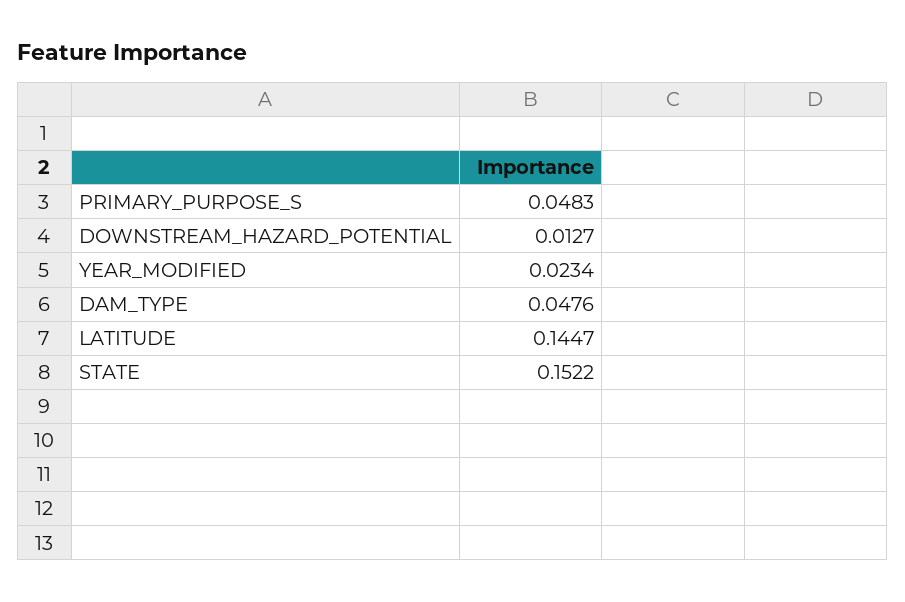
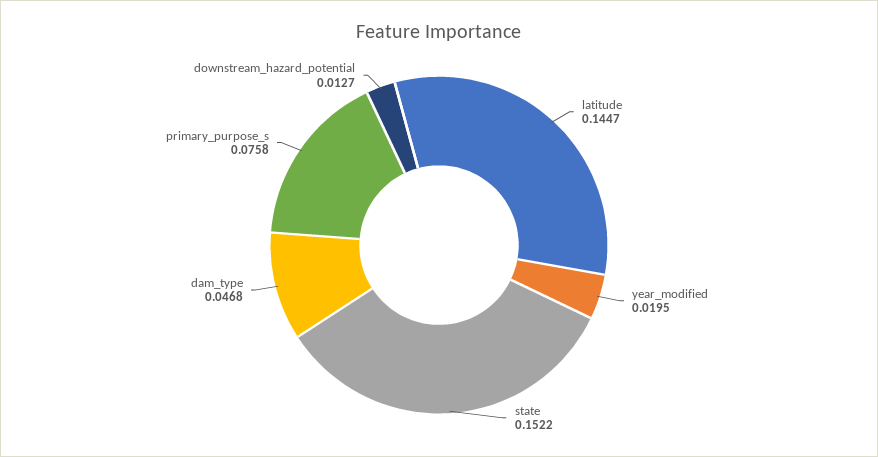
PRIMARY_PURPOSE_S: 0.0483 -> 0.0758
YEAR_MODIFIED: 0.0234 -> 0.0195
DAM_TYPE: 0.0476 -> 0.0468

